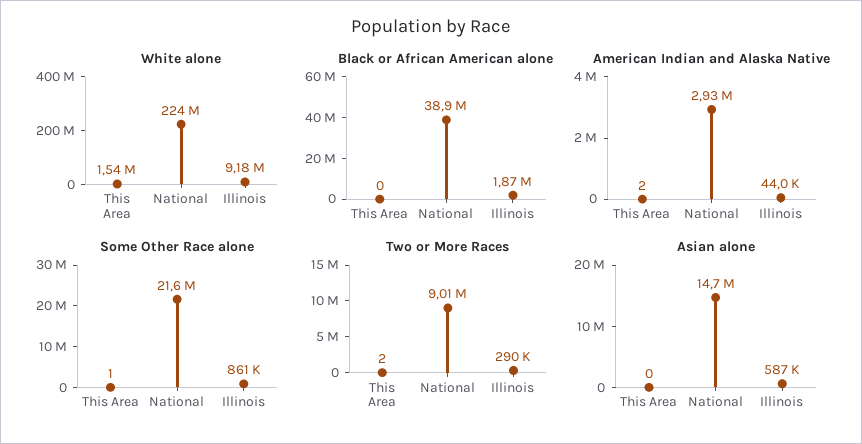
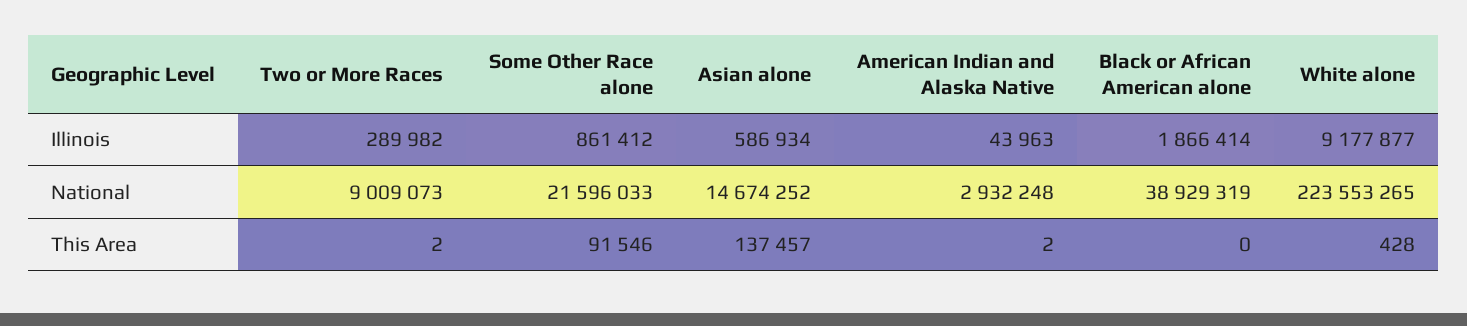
White alone, This Area: 1540000 -> 428
Some Other Race alone, This Area: 1 -> 91546
Asian alone, This Area: 0 -> 137457

